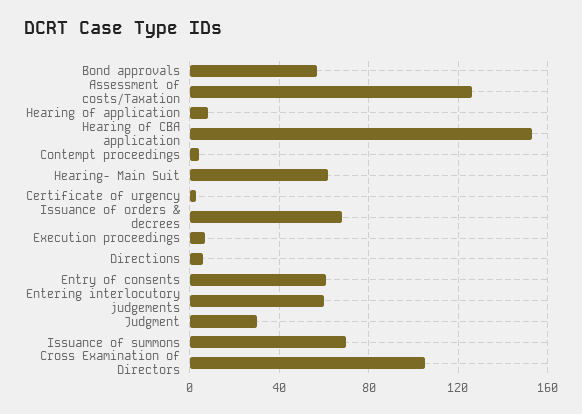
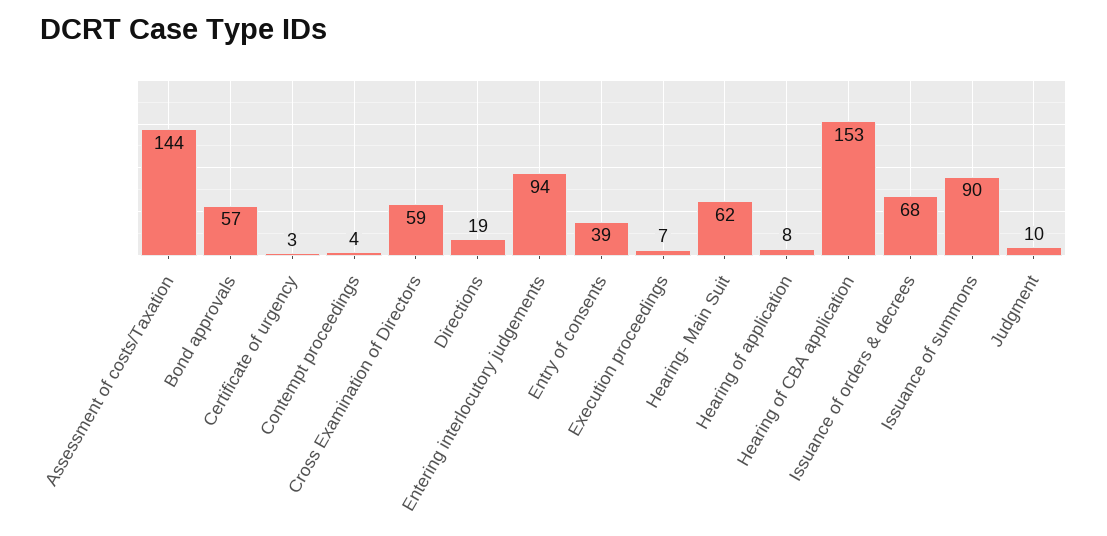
Assessment of costs/Taxation: 125 -> 144
Directions: 5 -> 19
Entry of consents: 60 -> 39
Entering interlocutory judgements: 60 -> 94
Judgment: 30 -> 10
Issuance of summons: 70 -> 90
Cross Examination of Directors: 105 -> 59

